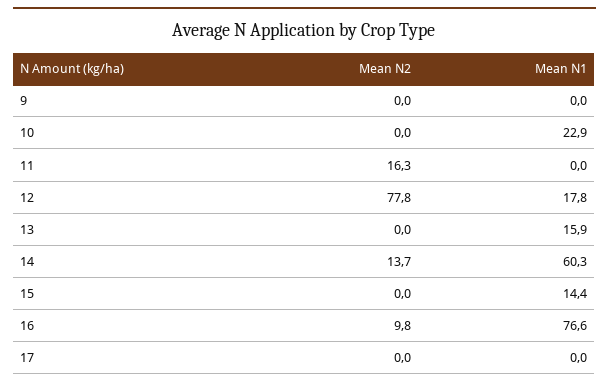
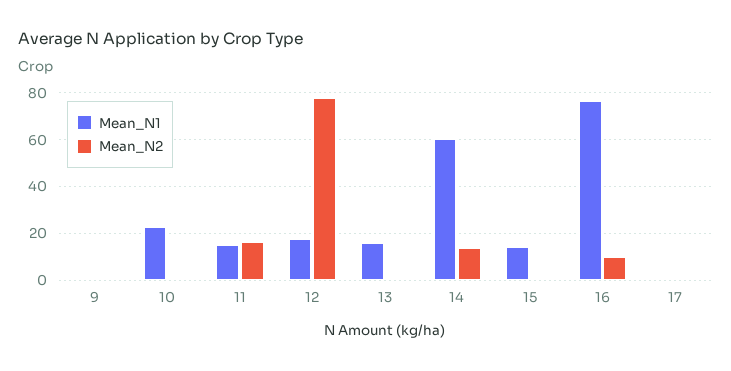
Mean N1, 11: 0 -> 15

